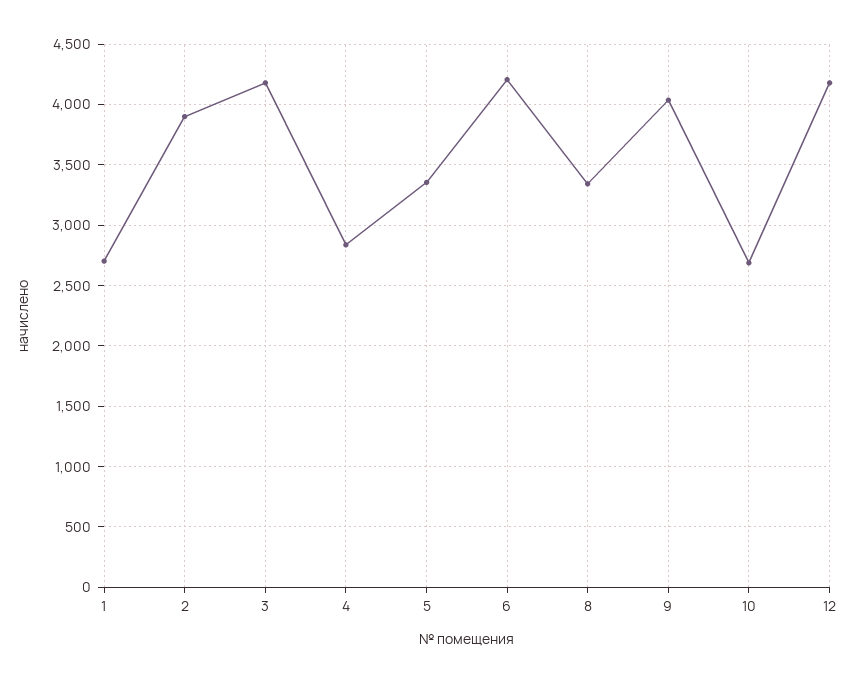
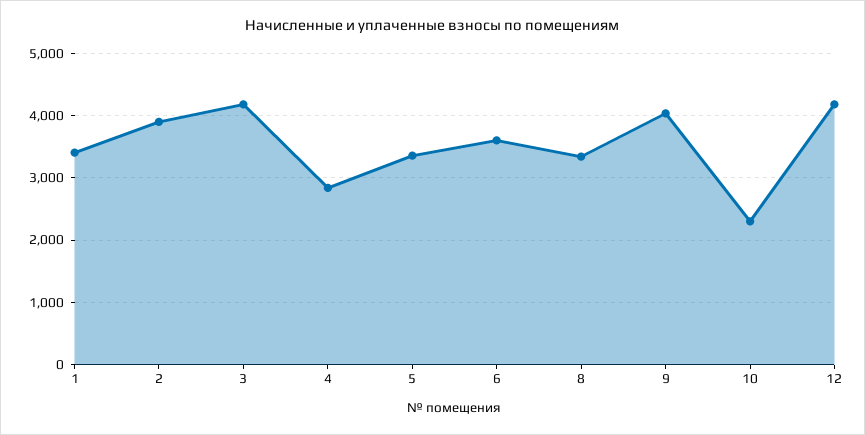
1: 2700 -> 3400
6: 4200 -> 3600
10: 2700 -> 2300

